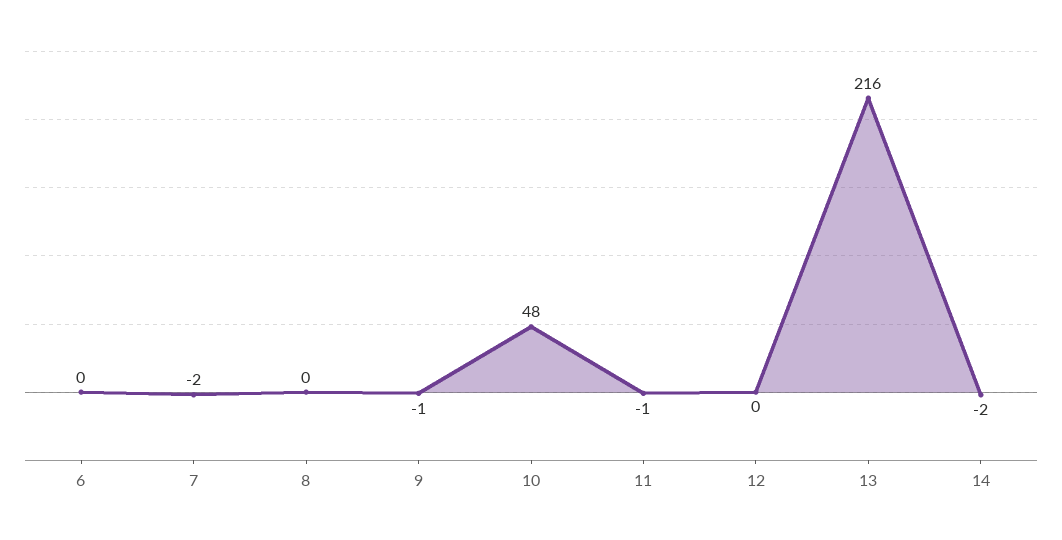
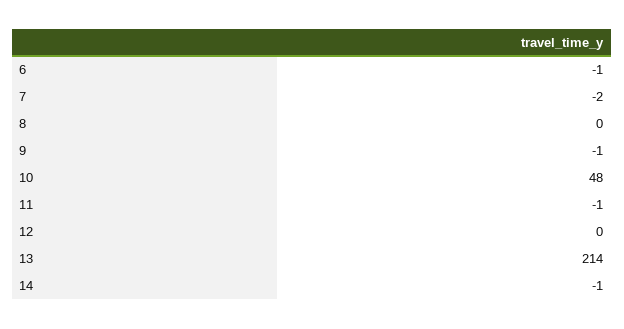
6: 0 -> -1
13: 216 -> 214
14: -2 -> -1

